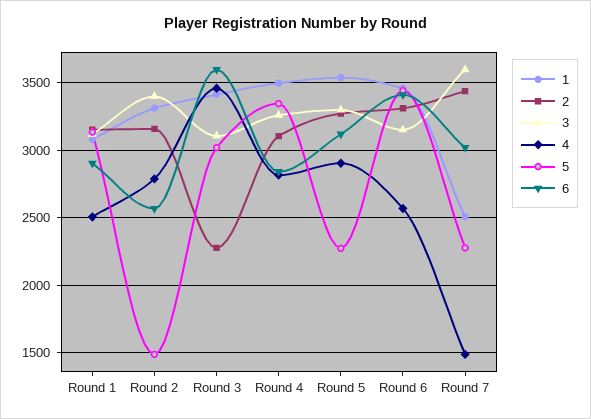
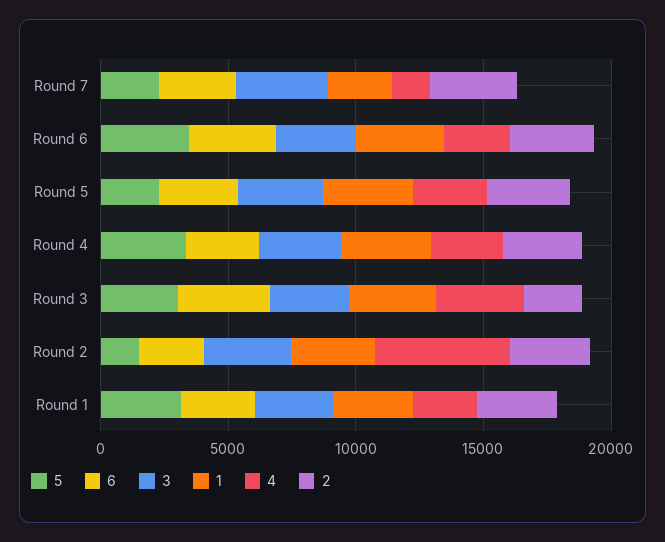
4, Round 2: 2800 -> 5000

